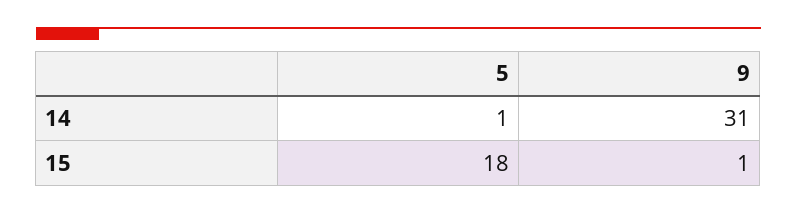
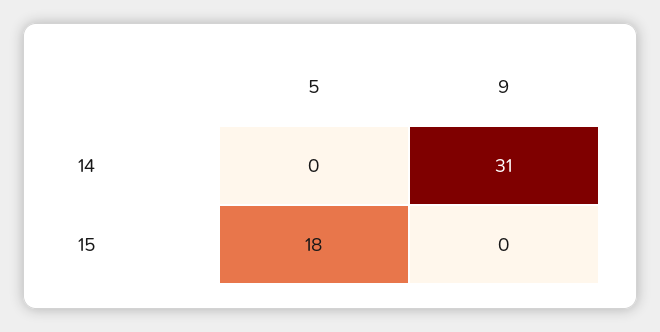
5, 14: 1 -> 0
9, 15: 1 -> 0

